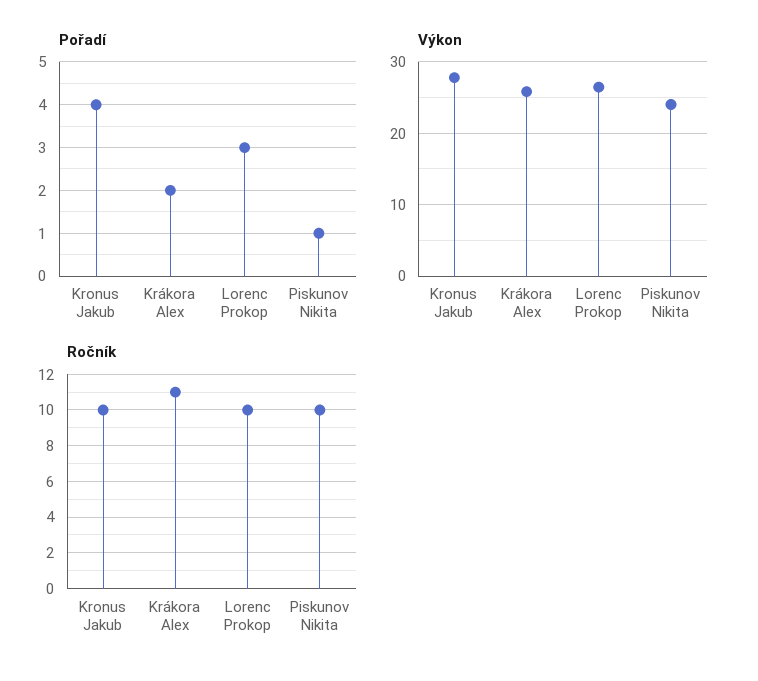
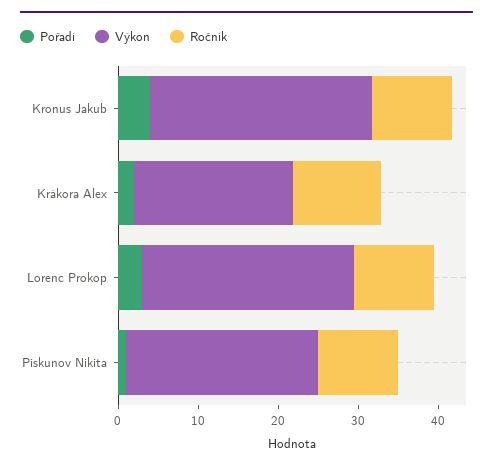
Výkon, Krákora Alex: 26 -> 20

